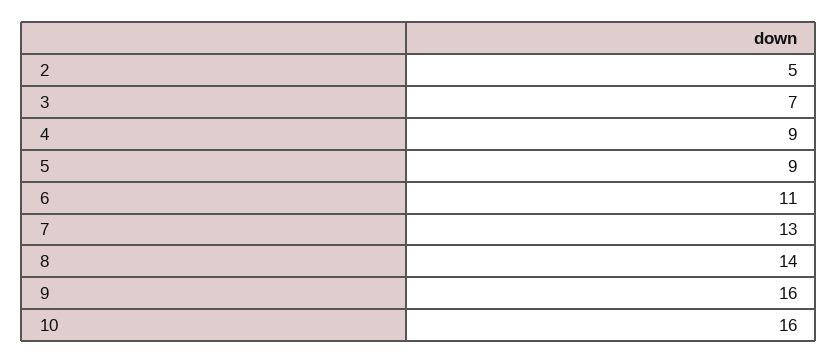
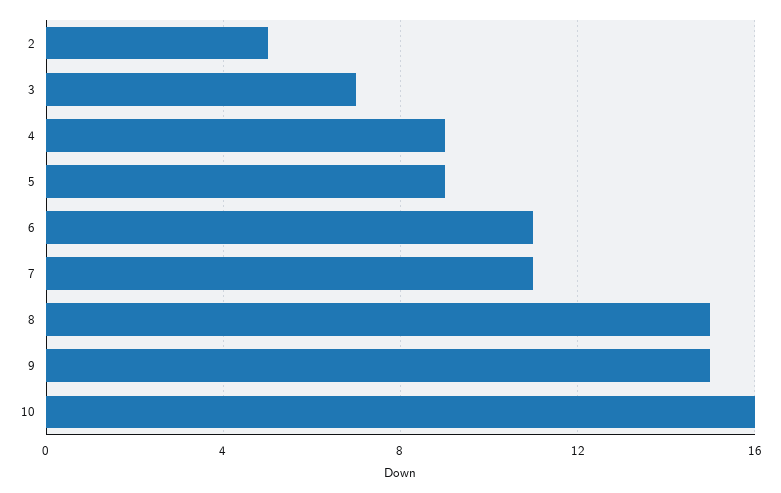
7: 13 -> 11
8: 14 -> 15
9: 16 -> 15

